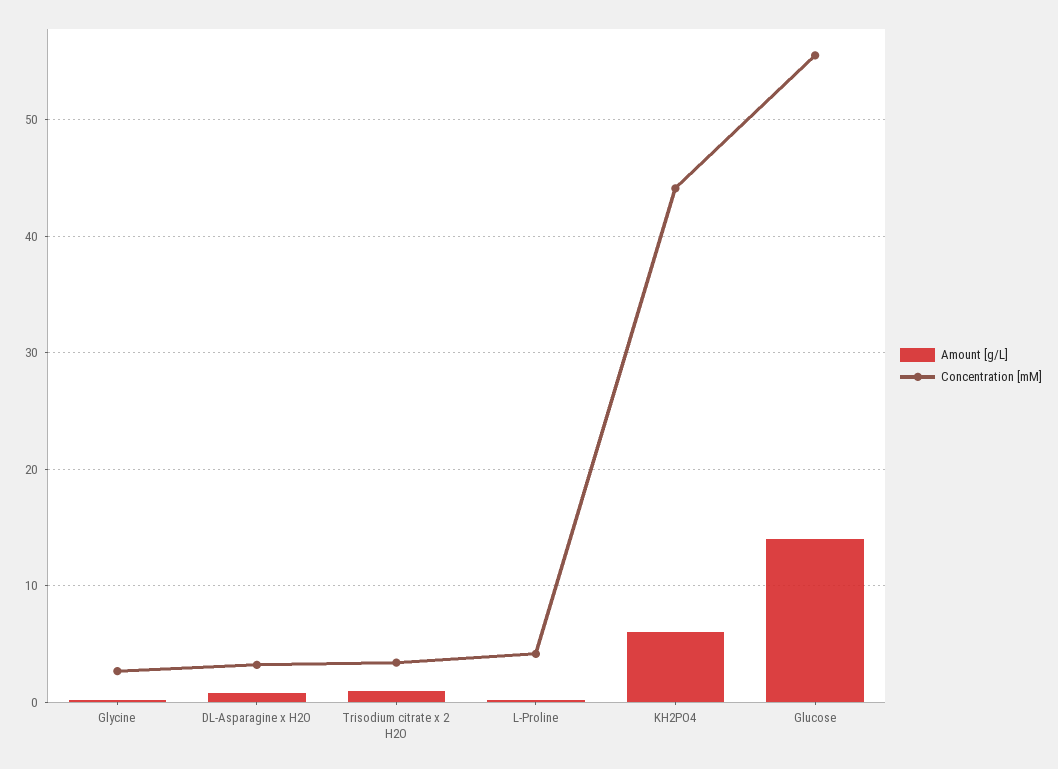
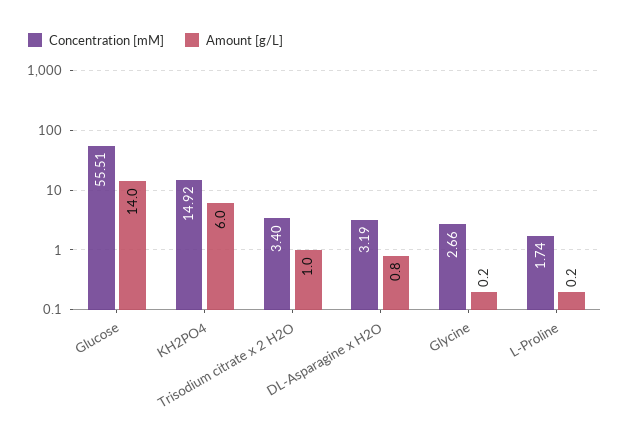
Concentration [mM], L-Proline: 4 -> 1.74
Concentration [mM], KH2PO4: 44 -> 14.92

